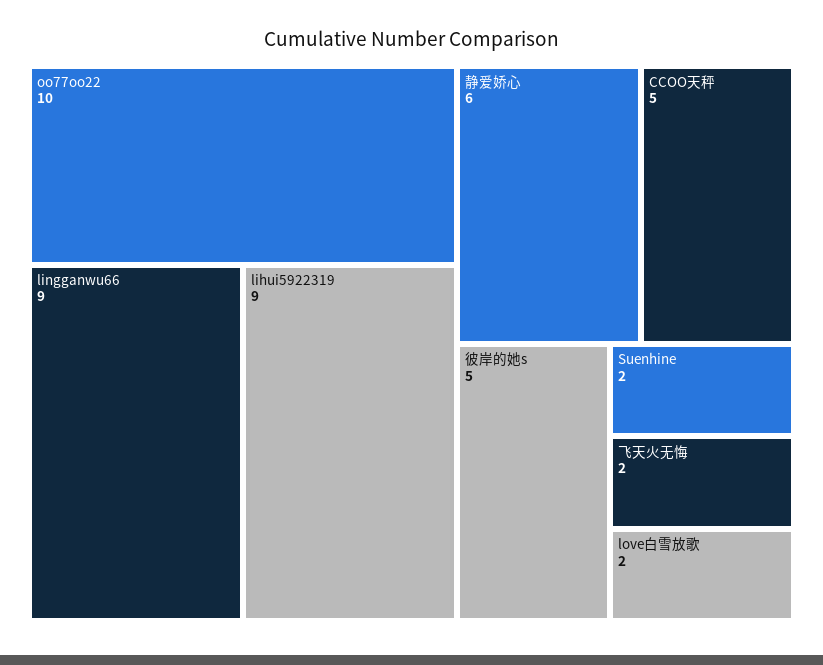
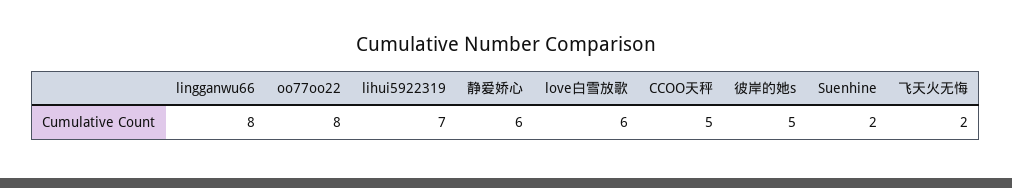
oo77oo22: 10 -> 8
lingganwu66: 9 -> 8
lihui5922319: 9 -> 7
love白雪放歌: 2 -> 6

